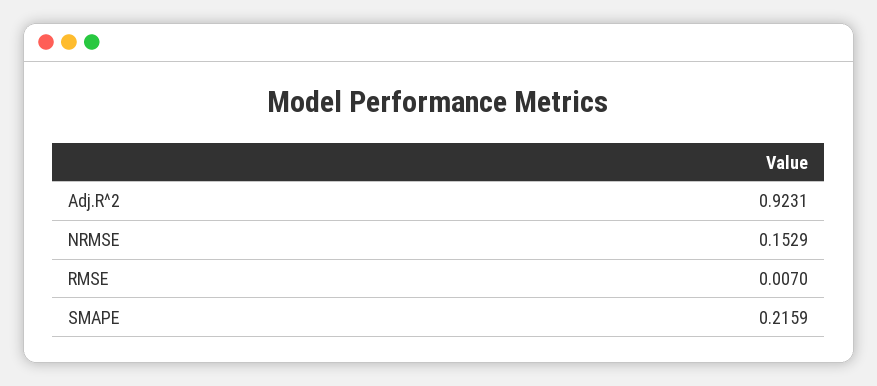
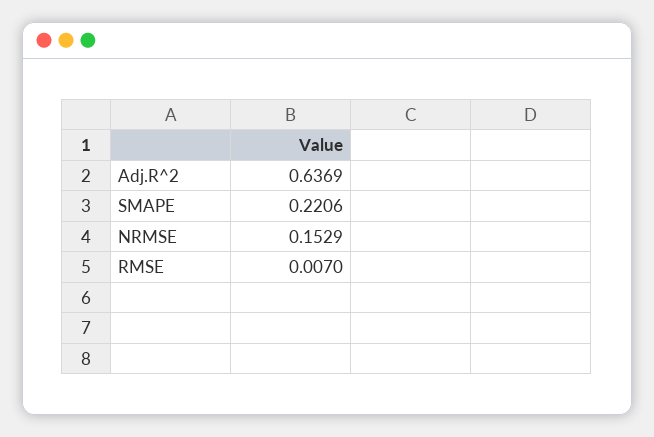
Adj.R^2: 0.9231 -> 0.6369
SMAPE: 0.2159 -> 0.2206

